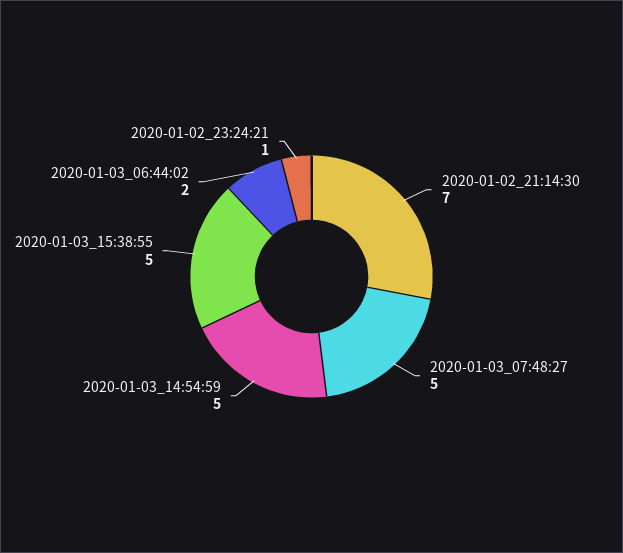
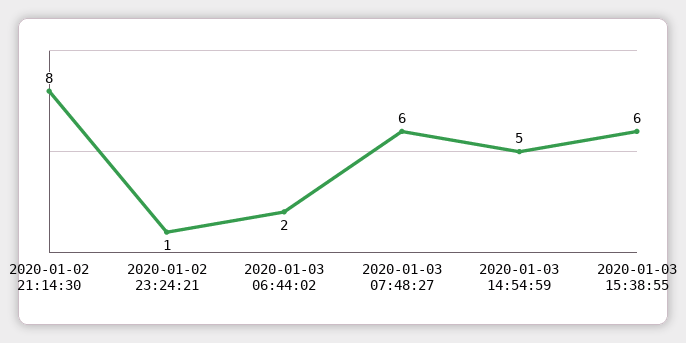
2020-01-02_21:14:30: 7 -> 8
2020-01-03_07:48:27: 5 -> 6
2020-01-03_15:38:55: 5 -> 6

